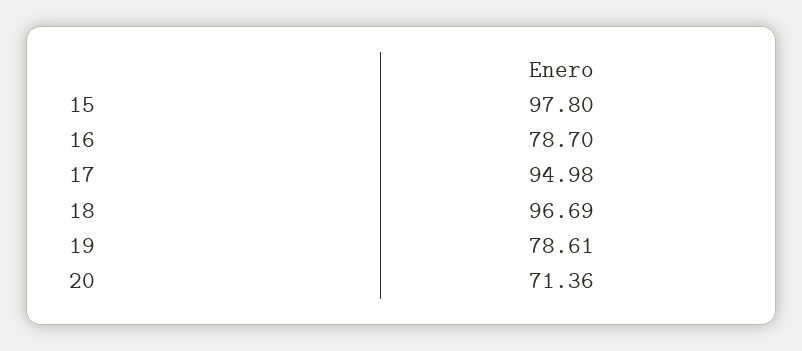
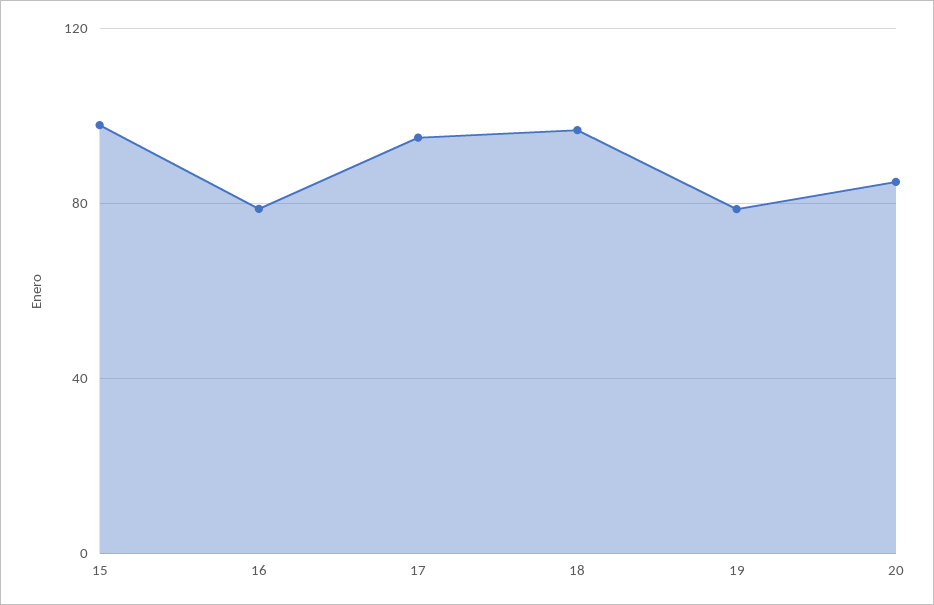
20: 71.36 -> 85

